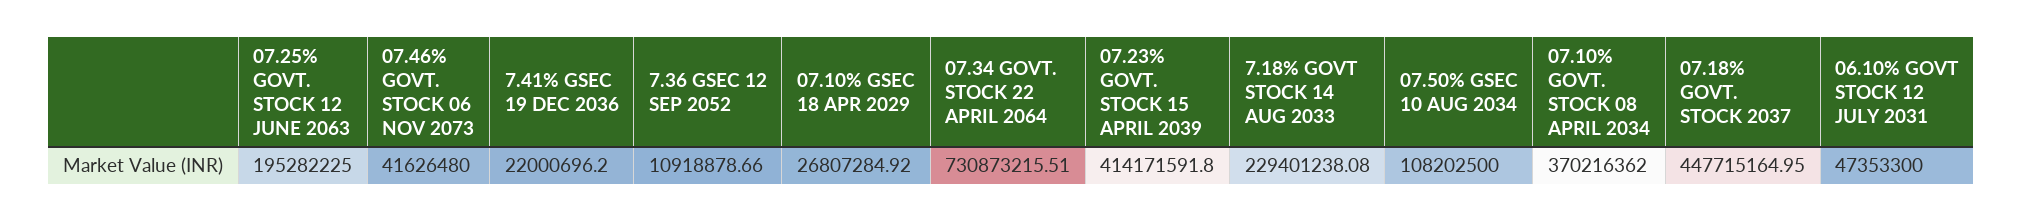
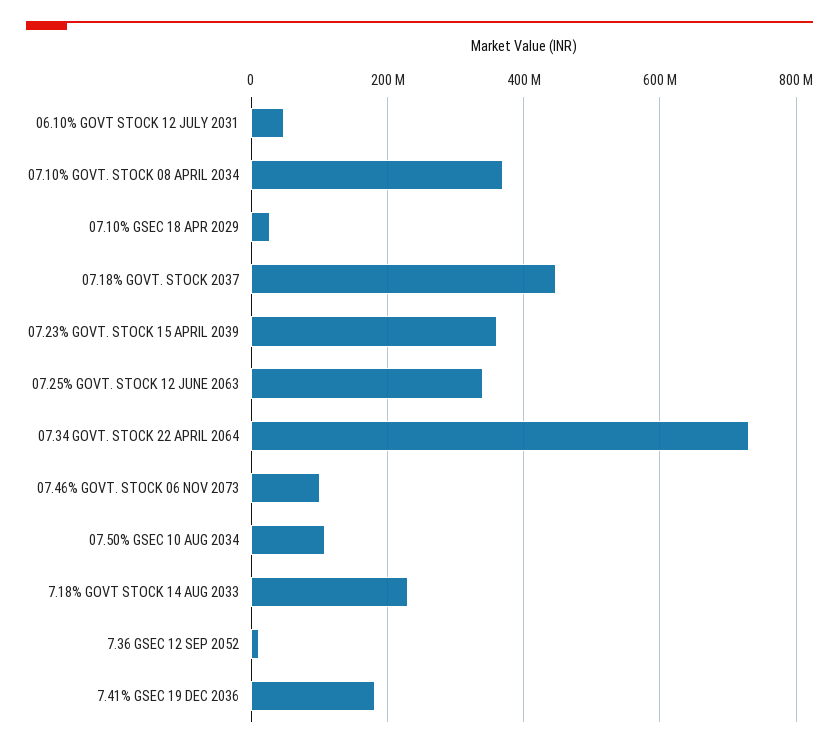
07.25% GOVT. STOCK 12 JUNE 2063: 195282225 -> 340000000
07.46% GOVT. STOCK 06 NOV 2073: 41626480 -> 100000000
7.41% GSEC 19 DEC 2036: 22000696.2 -> 180000000
07.23% GOVT. STOCK 15 APRIL 2039: 414171591.8 -> 360000000

